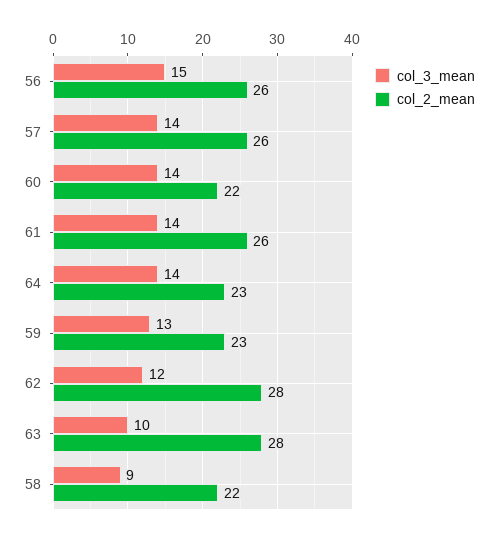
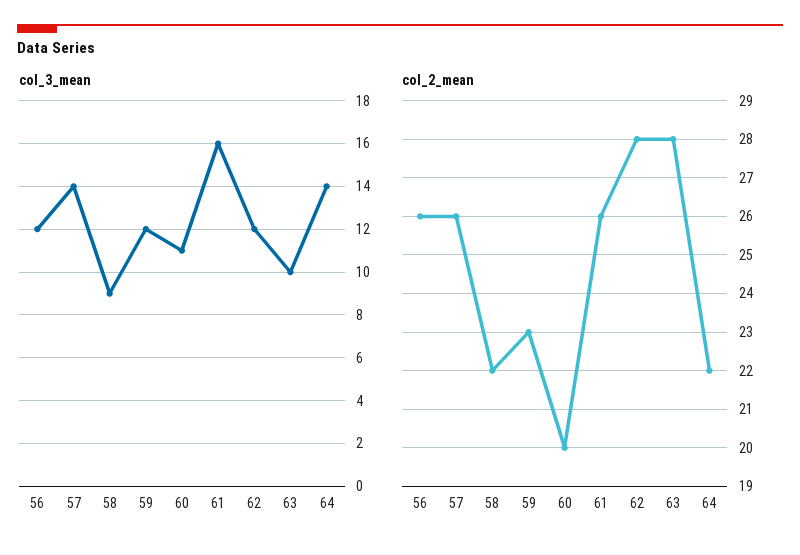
col_3_mean, 56: 15 -> 12
col_3_mean, 60: 14 -> 11
col_2_mean, 60: 22 -> 20
col_3_mean, 61: 14 -> 16
col_2_mean, 64: 23 -> 22
col_3_mean, 59: 13 -> 12

